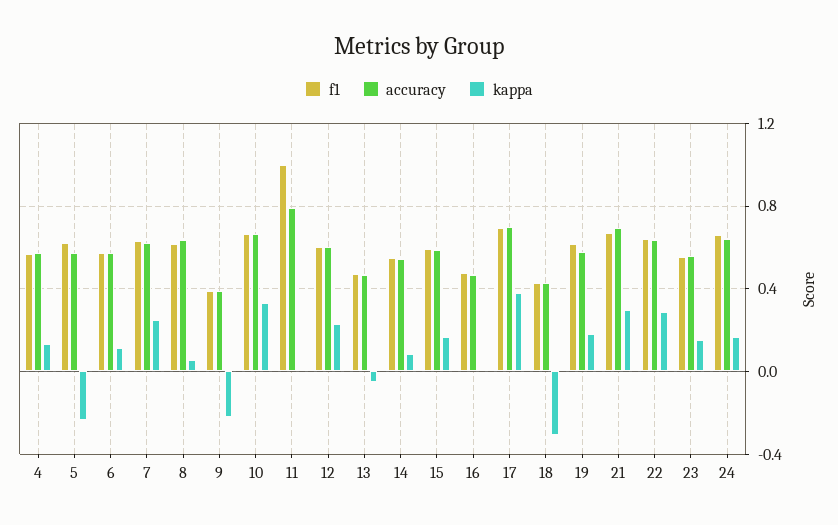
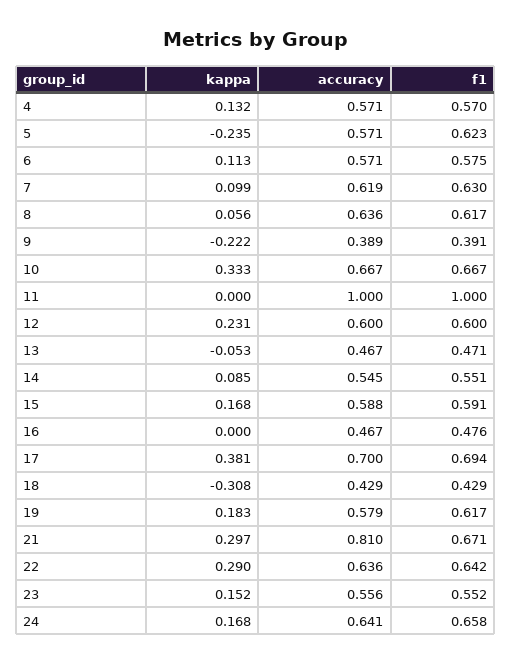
kappa, 7: 0.25 -> 0.099
accuracy, 11: 0.8 -> 1
accuracy, 21: 0.7 -> 0.81

